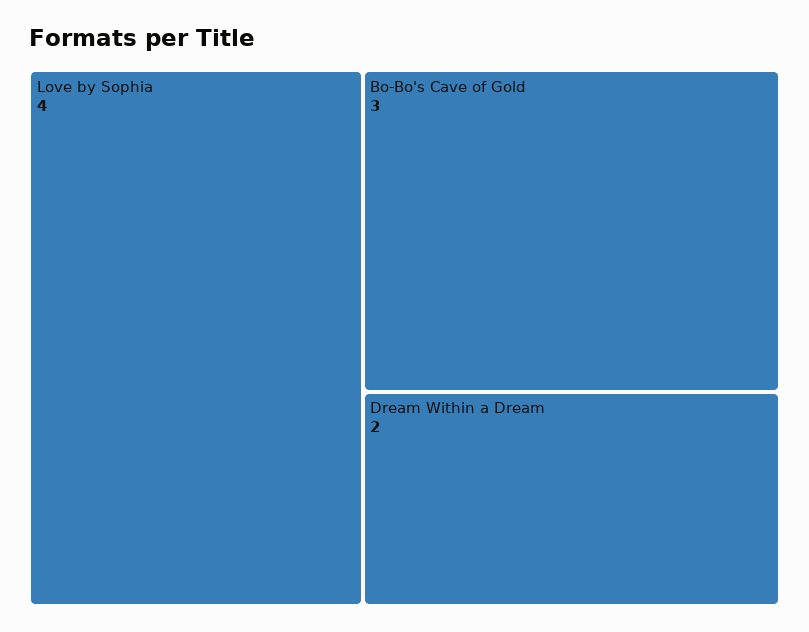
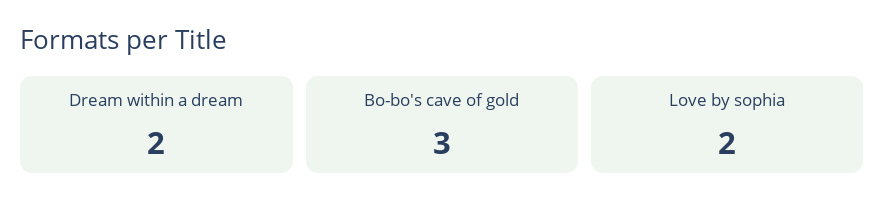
Love by Sophia: 4 -> 2

